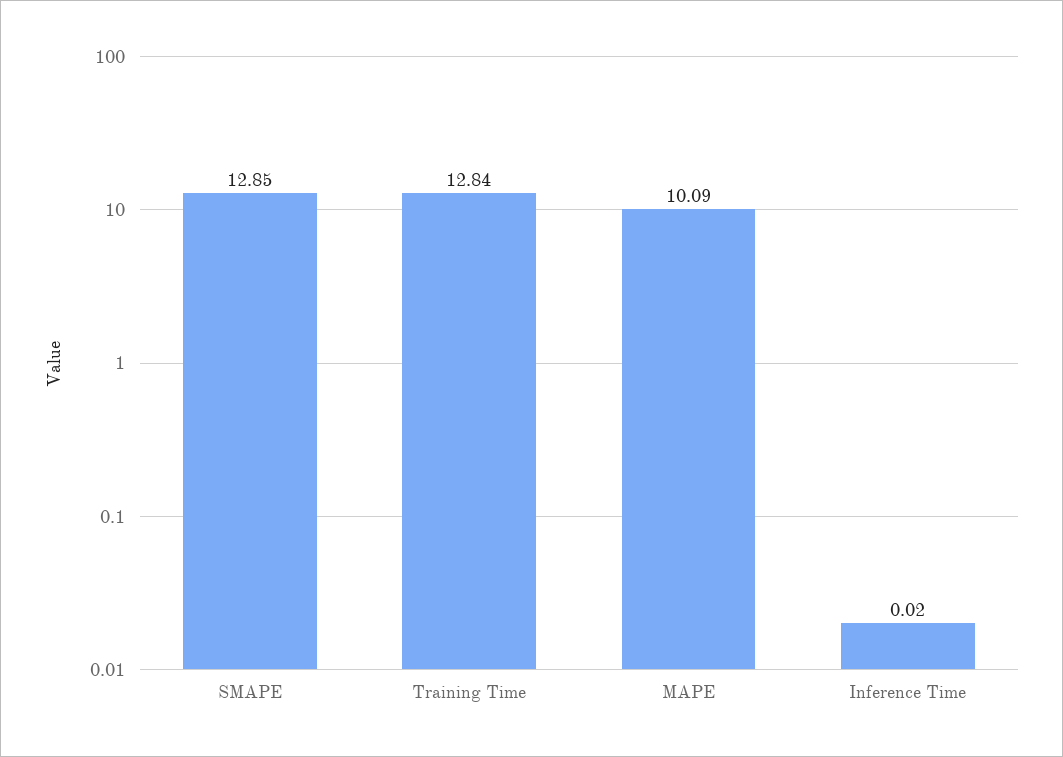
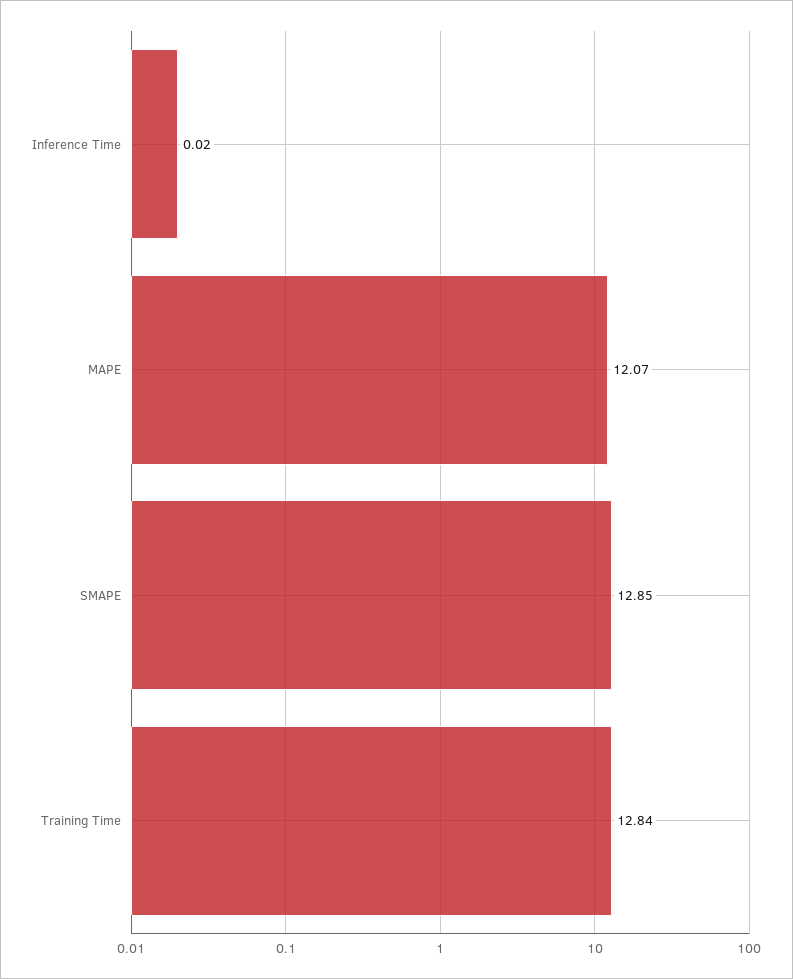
MAPE: 10.09 -> 12.07

